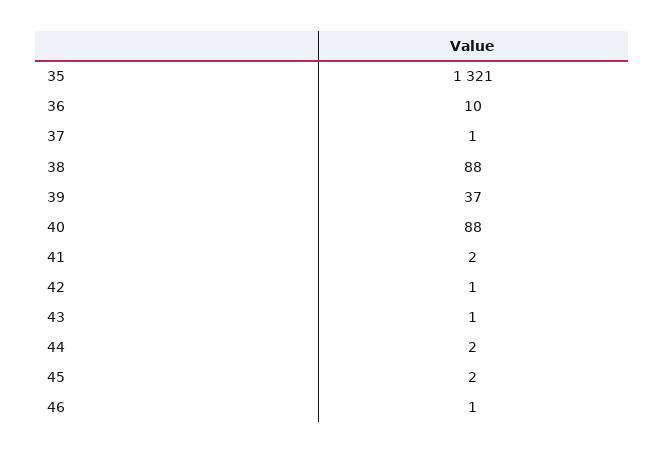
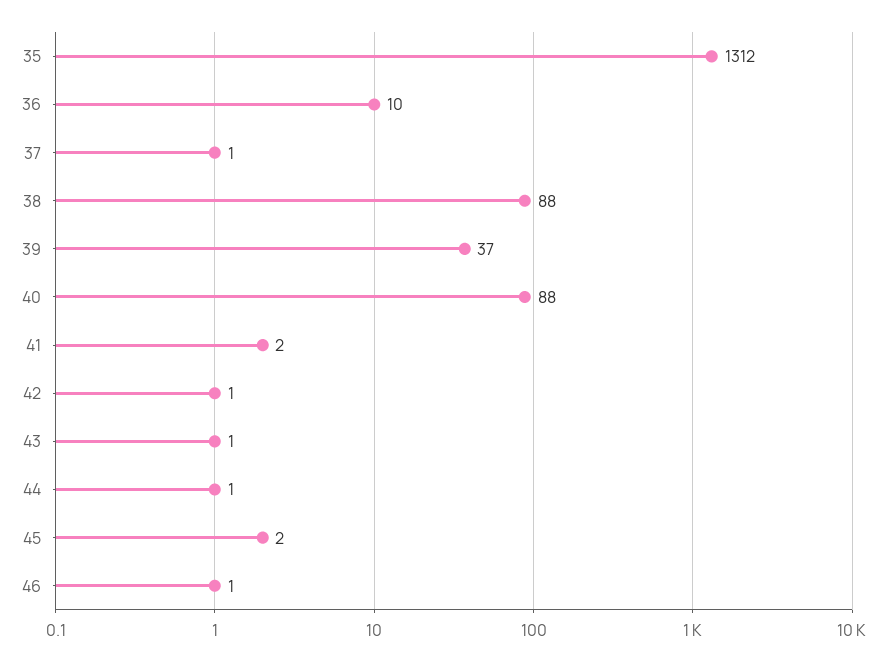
35: 1321 -> 1312
44: 2 -> 1

